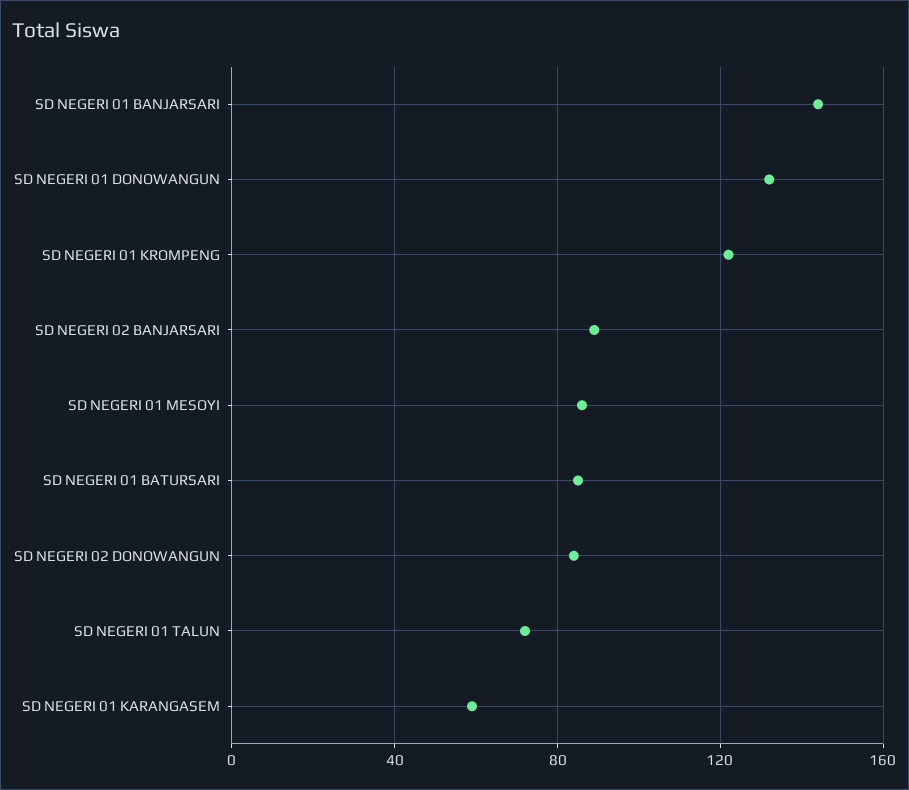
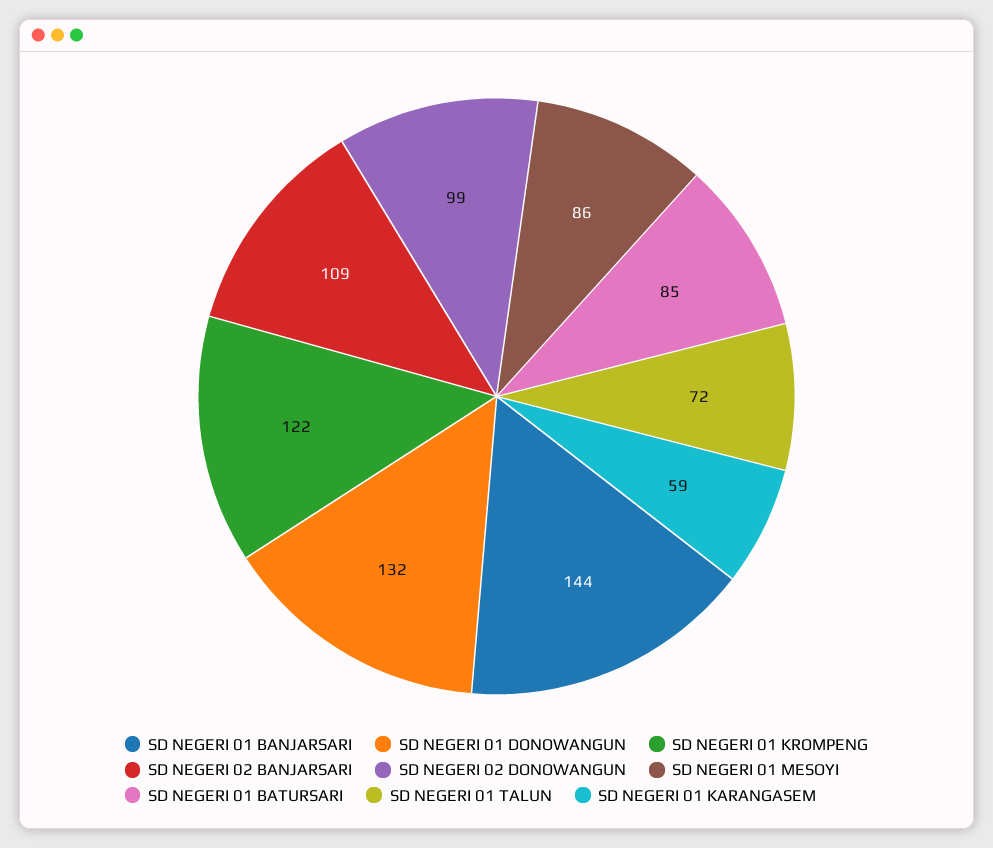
SD NEGERI 02 BANJARSARI: 90 -> 109
SD NEGERI 02 DONOWANGUN: 85 -> 99

